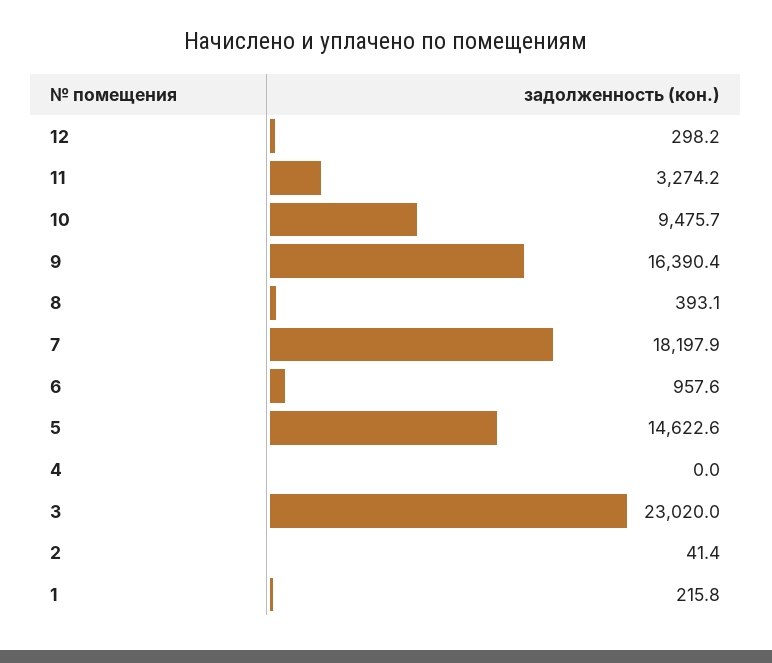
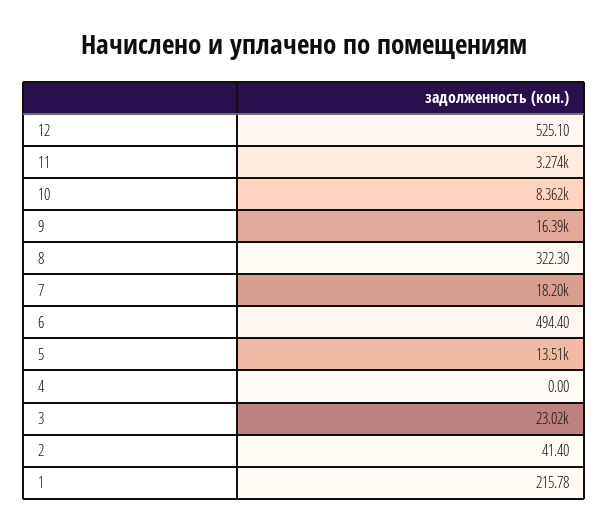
12: 298.2 -> 525.1
10: 9475.7 -> 8362
8: 393.1 -> 322.3
6: 957.6 -> 494.4
5: 14622.6 -> 13510

